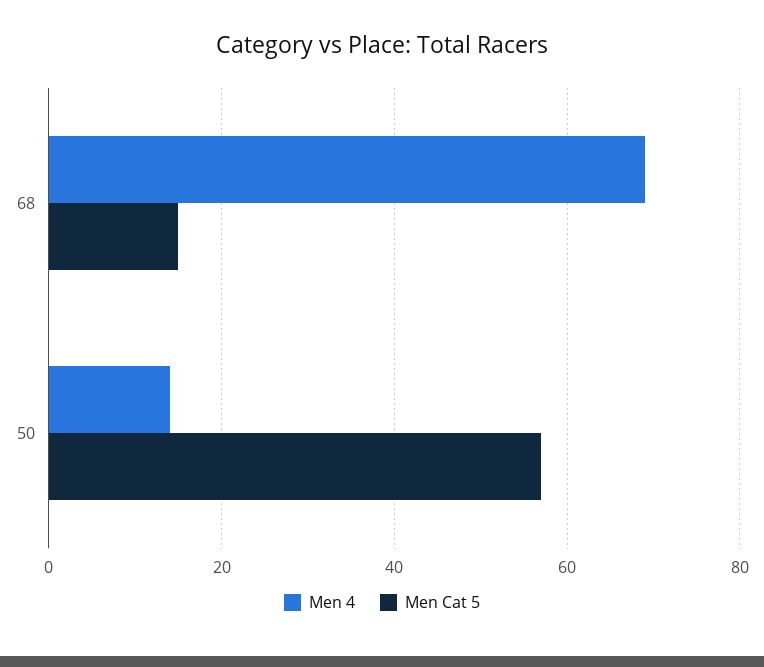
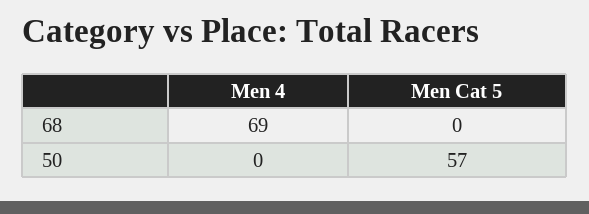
Men Cat 5, 68: 15 -> 0
Men 4, 50: 15 -> 0

